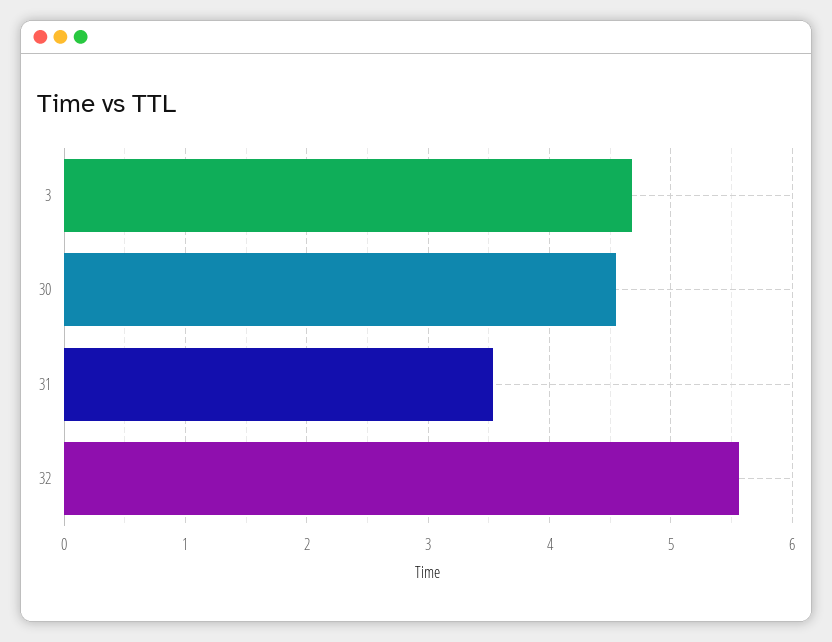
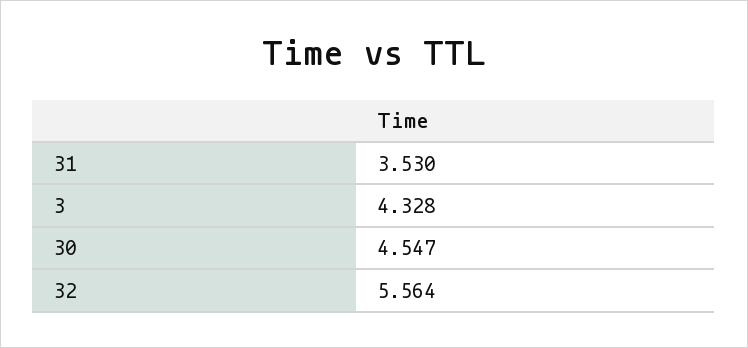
3: 4.7 -> 4.328

